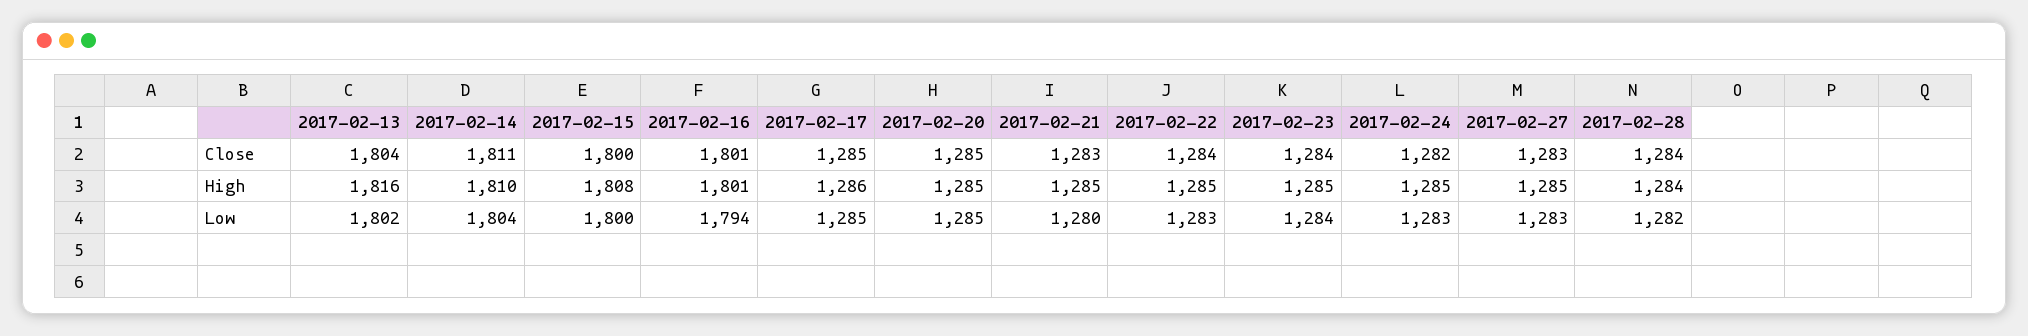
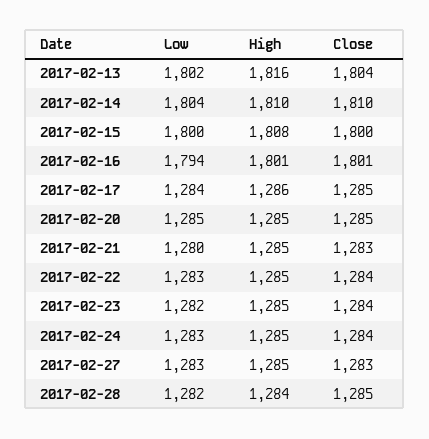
2017-02-14, Close: 1811 -> 1810
2017-02-24, Close: 1282 -> 1284
2017-02-28, Close: 1284 -> 1285
2017-02-17, Low: 1285 -> 1284
2017-02-23, Low: 1284 -> 1282

